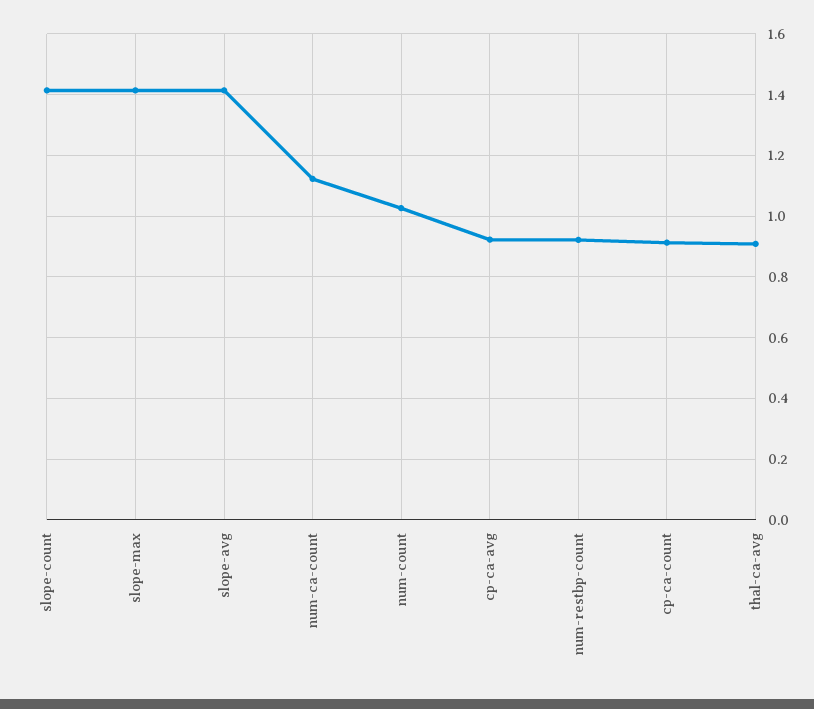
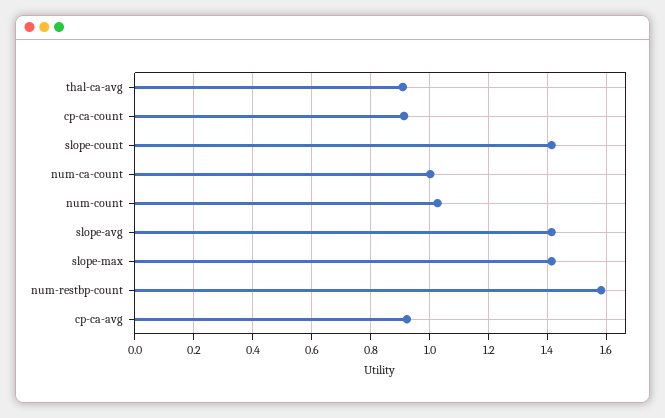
num-ca-count: 1.12 -> 1
num-restbp-count: 0.92 -> 1.575

